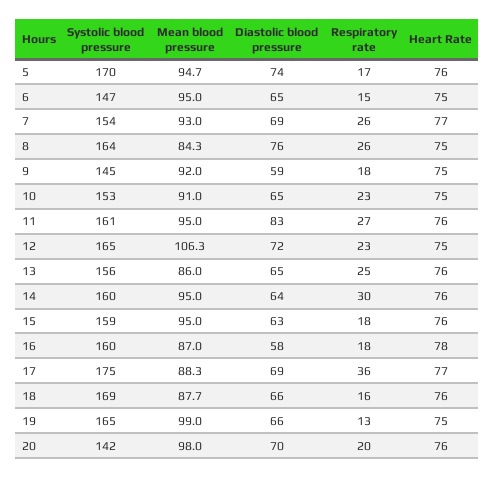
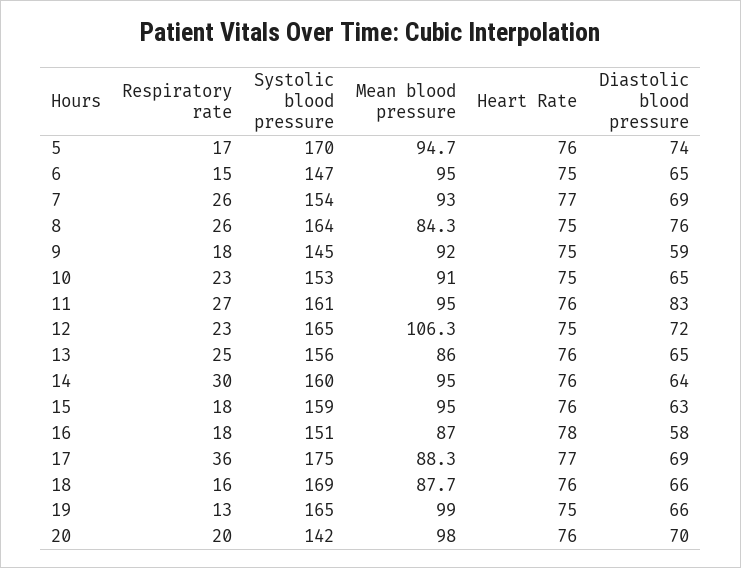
Systolic blood pressure, 16: 160 -> 151

